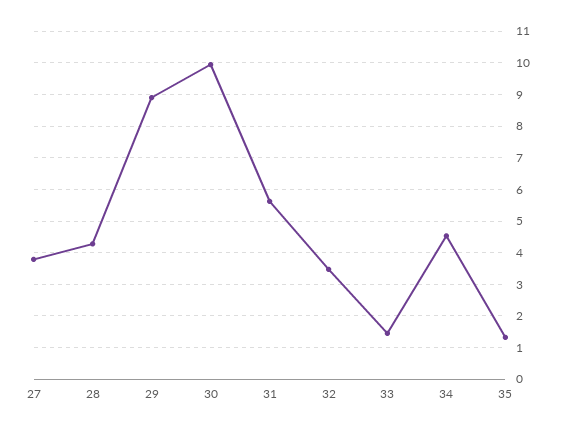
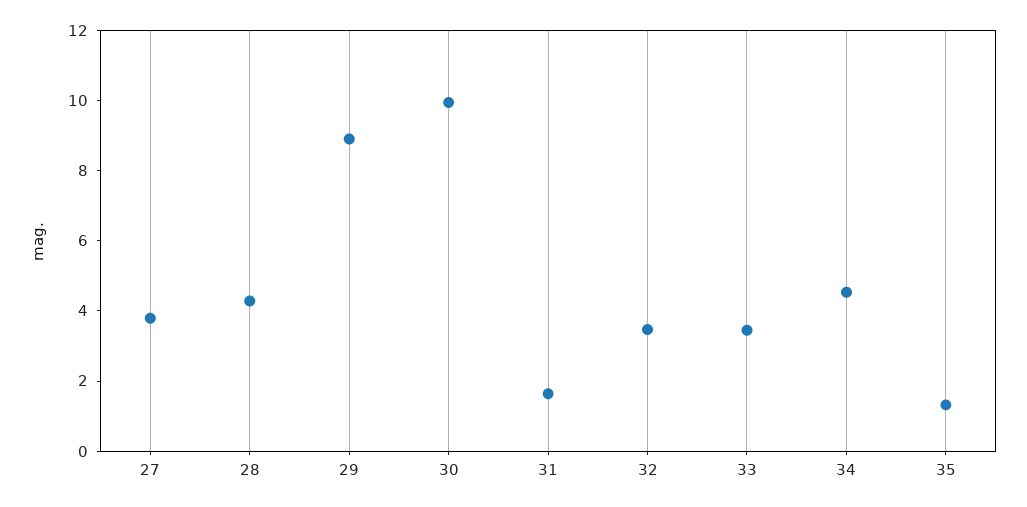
31: 5.6 -> 1.5
33: 1.4 -> 3.5

